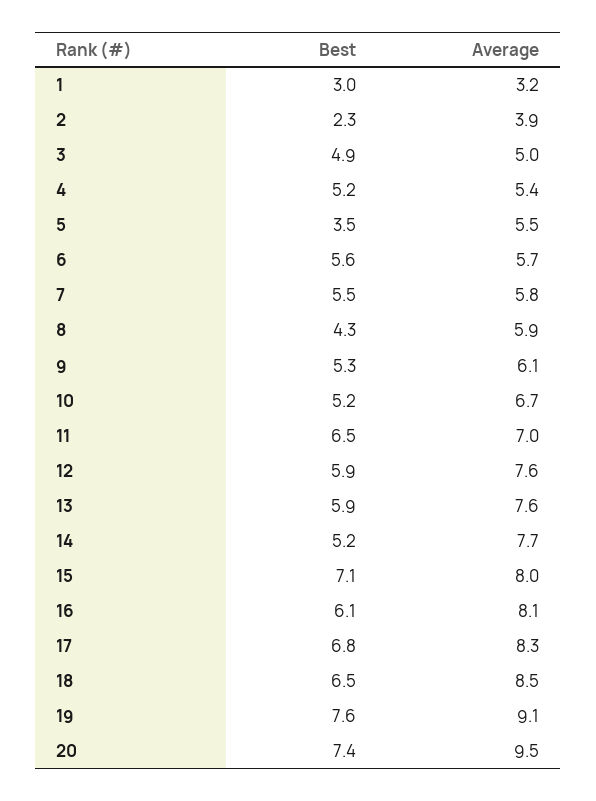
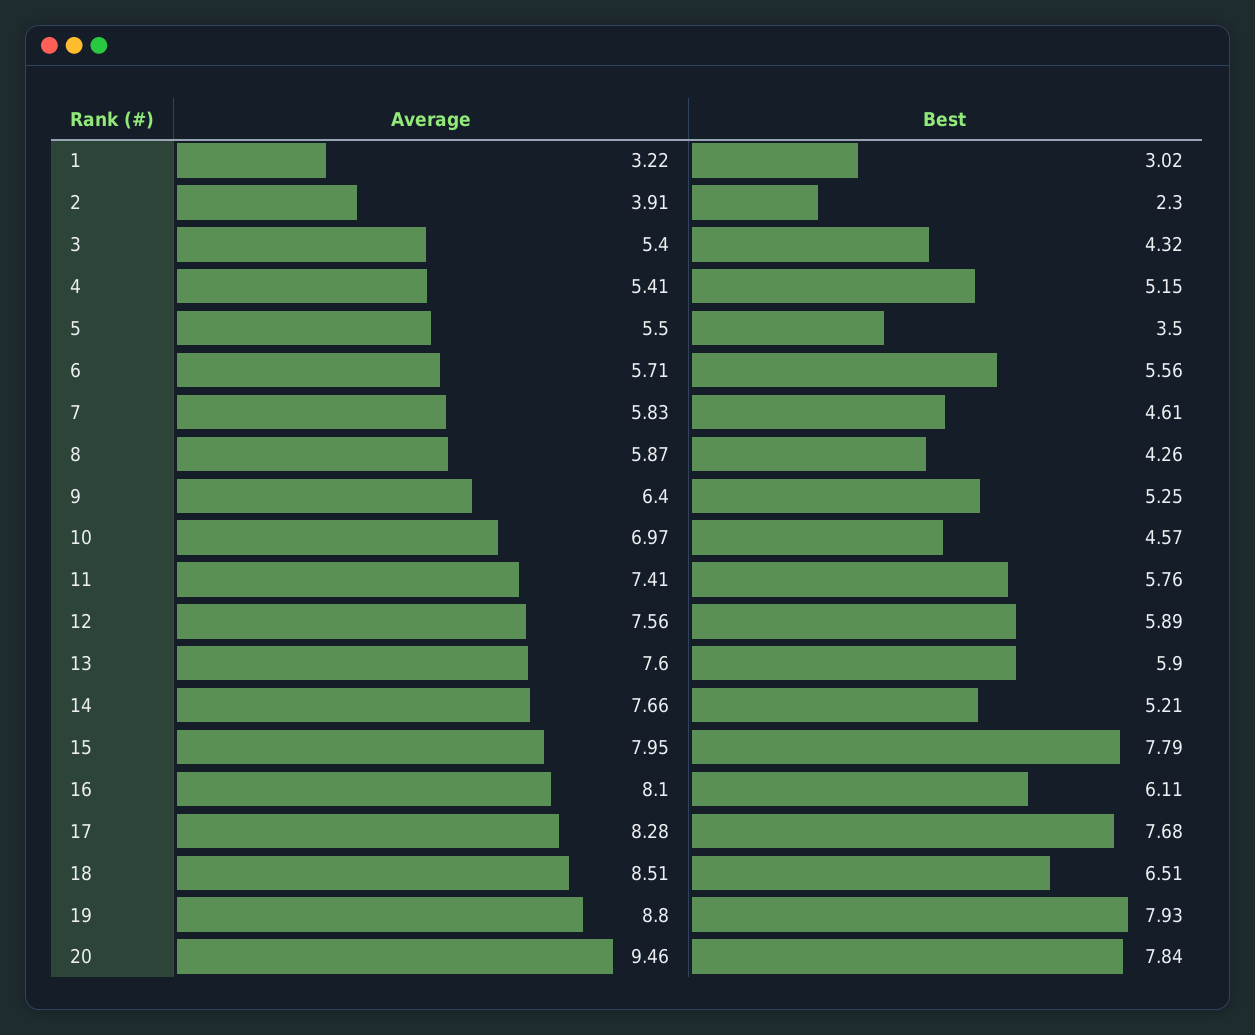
Best, 3: 4.9 -> 4.32
Average, 3: 5 -> 5.4
Best, 7: 5.5 -> 4.61
Average, 9: 6.1 -> 6.4
Best, 10: 5.2 -> 4.57
Average, 10: 6.7 -> 6.97
Best, 11: 6.5 -> 5.76
Average, 11: 7 -> 7.41
Best, 15: 7.1 -> 7.79
Best, 17: 6.8 -> 7.68
Best, 19: 7.6 -> 7.93
Average, 19: 9.1 -> 8.8
Best, 20: 7.4 -> 7.84

